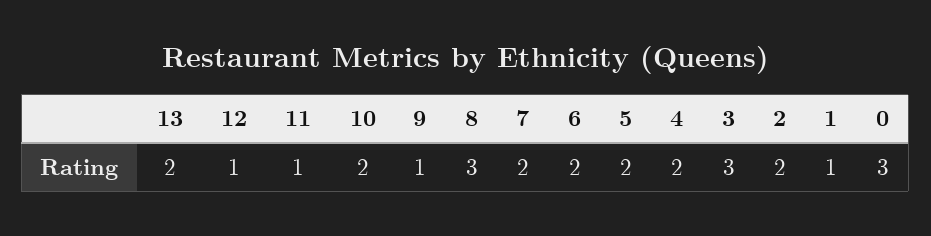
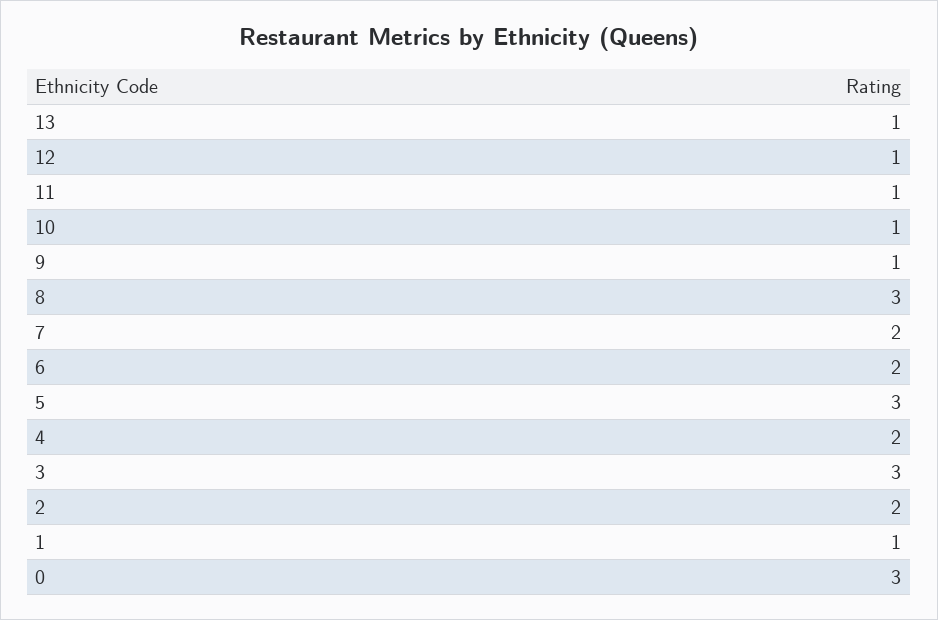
13: 2 -> 1
10: 2 -> 1
5: 2 -> 3

